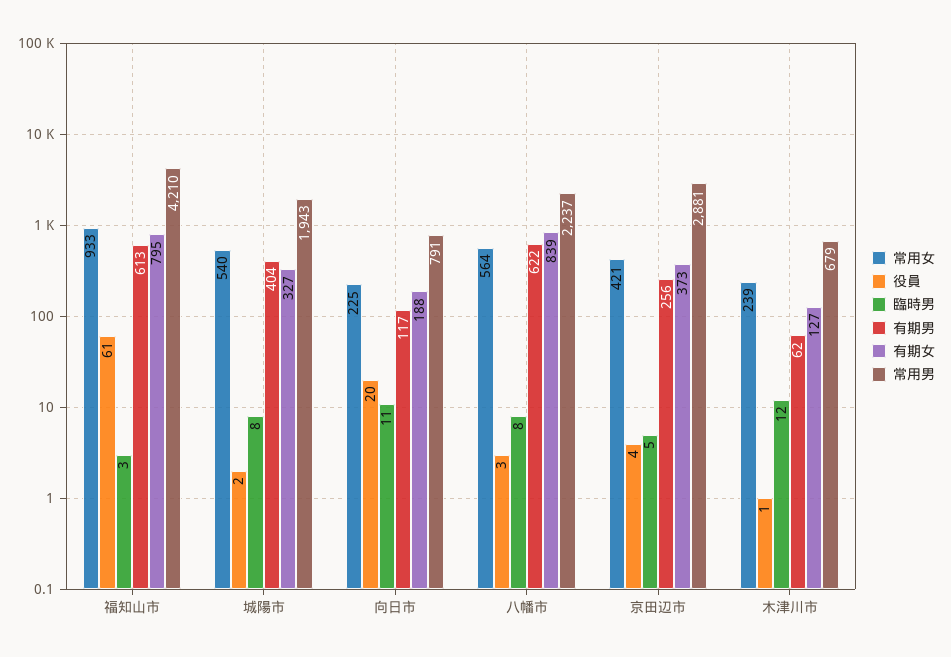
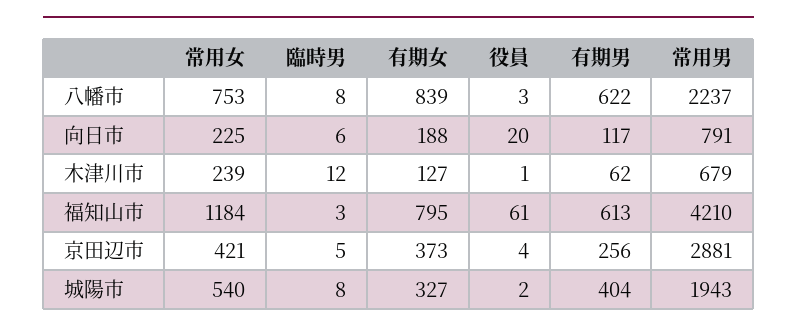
常用女, 福知山市: 933 -> 1184
臨時男, 向日市: 11 -> 6
常用女, 八幡市: 564 -> 753

